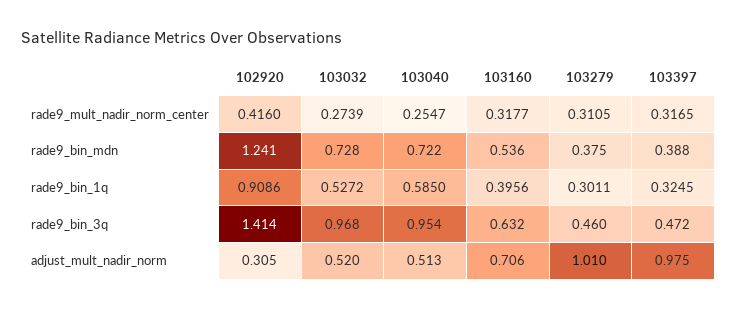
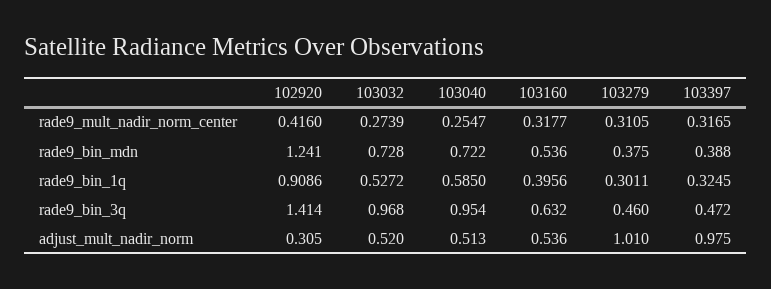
103160, adjust_mult_nadir_norm: 0.706 -> 0.536

